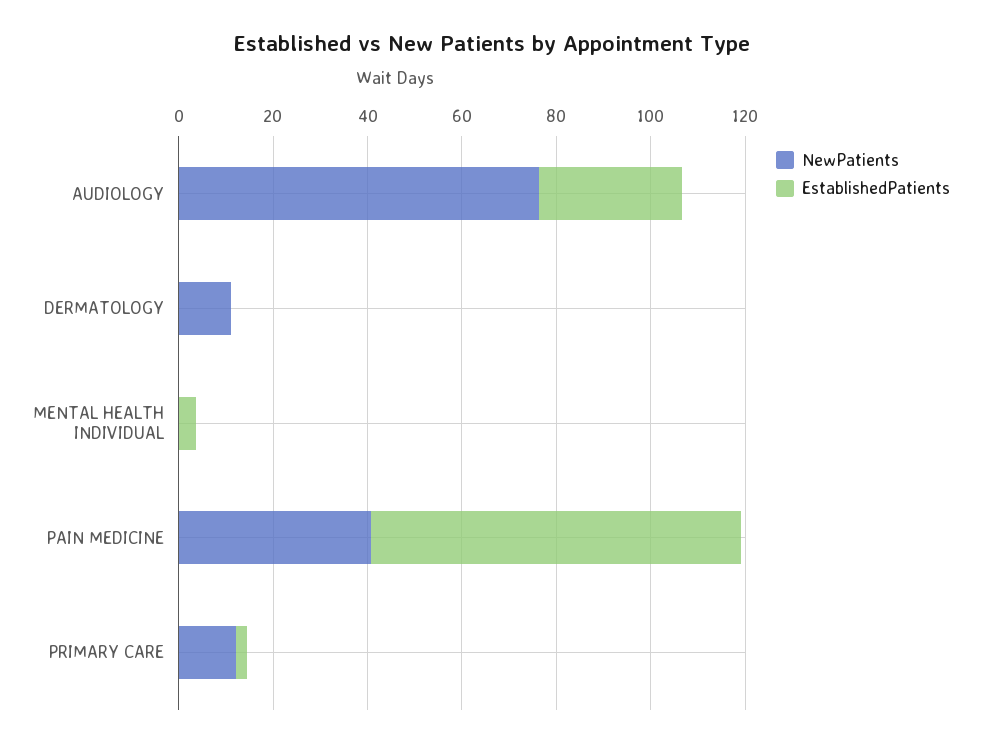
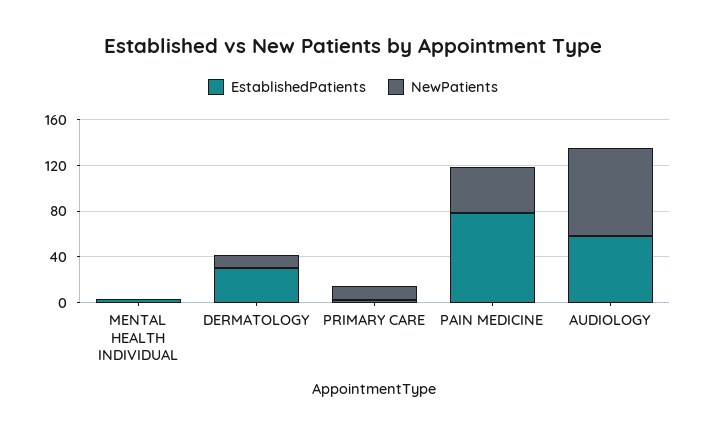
EstablishedPatients, AUDIOLOGY: 30 -> 60
EstablishedPatients, DERMATOLOGY: 0 -> 30

